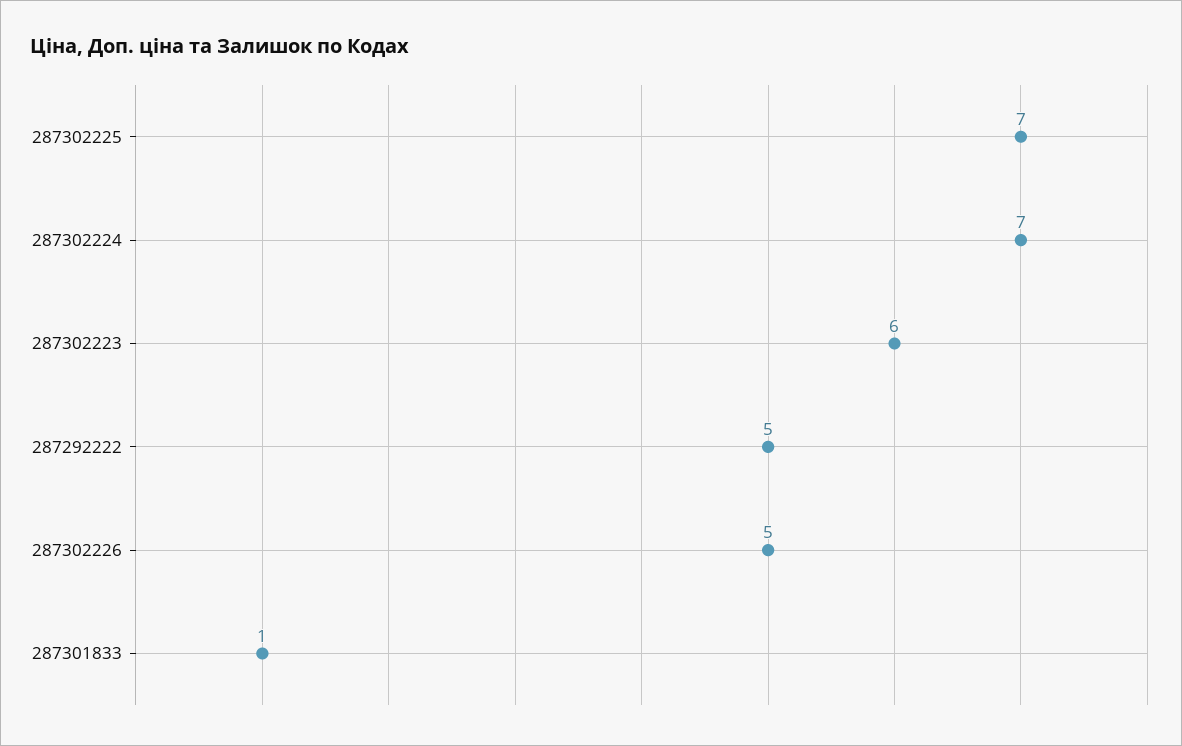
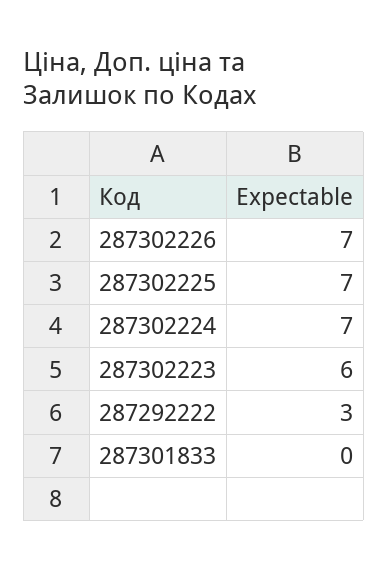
287292222: 5 -> 3
287302226: 5 -> 7
287301833: 1 -> 0

